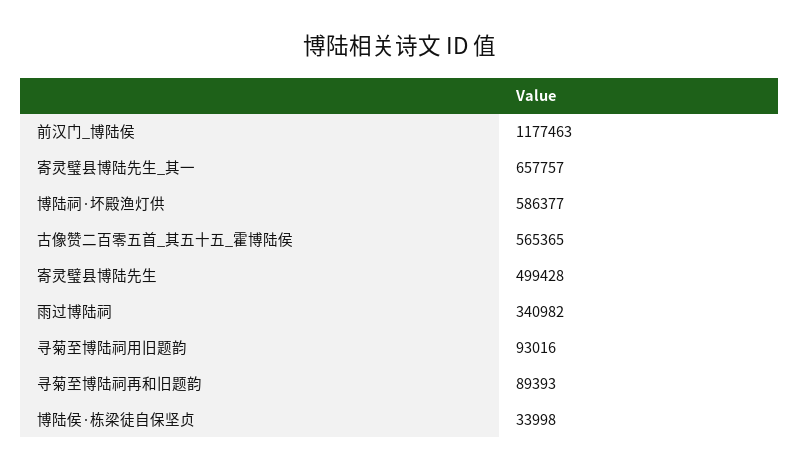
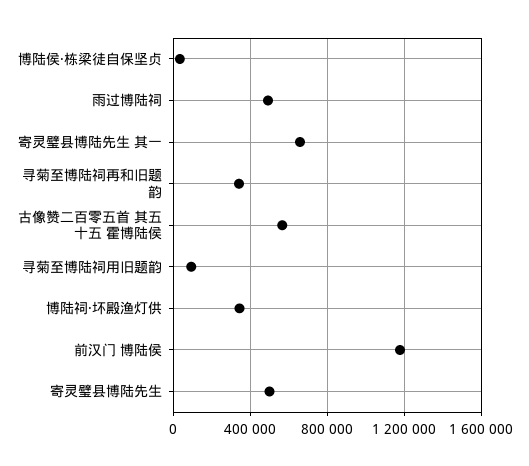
博陆祠·坏殿渔灯供: 586377 -> 350000
雨过博陆祠: 340982 -> 500000
寻菊至博陆祠再和旧题韵: 89393 -> 350000

